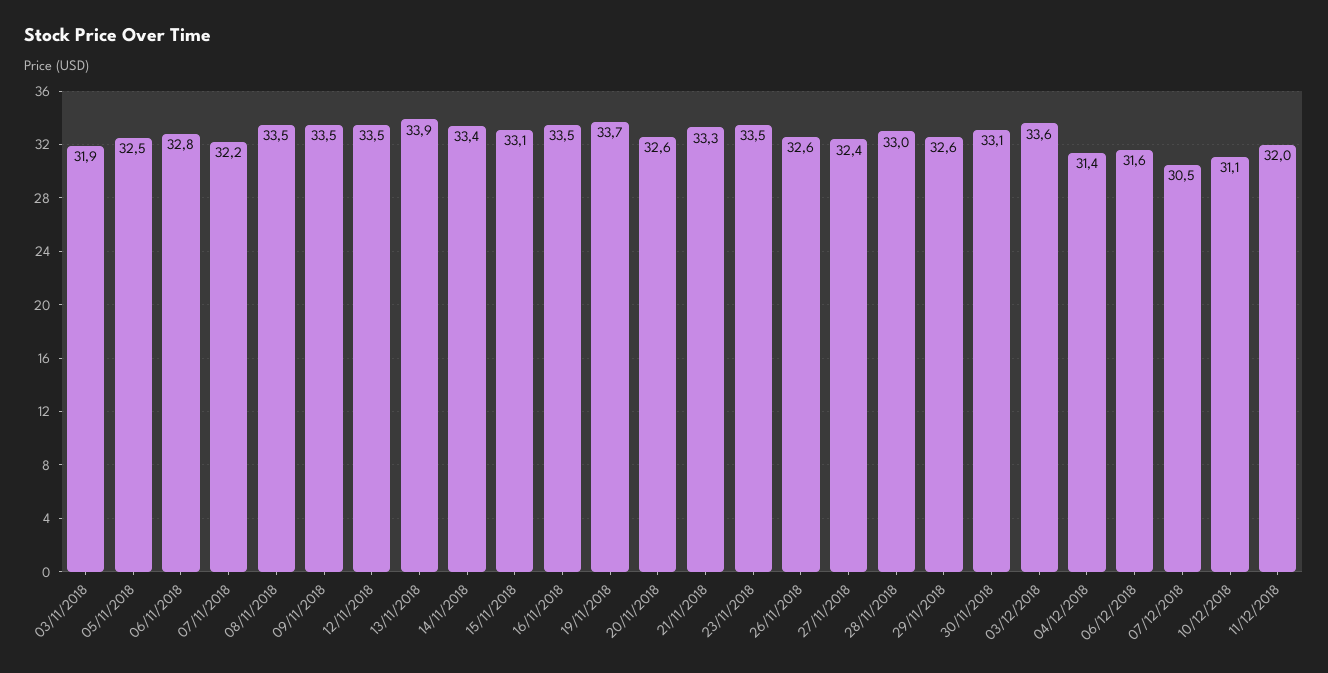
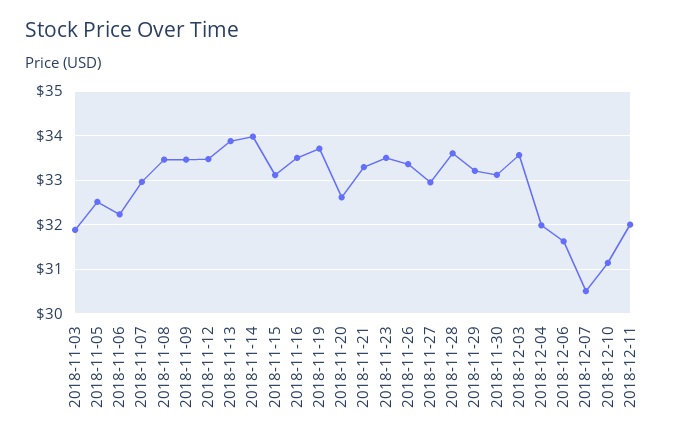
06/11/2018: 32.8 -> 32.2
07/11/2018: 32.2 -> 33
14/11/2018: 33.4 -> 34
26/11/2018: 32.6 -> 33.4
27/11/2018: 32.4 -> 33
28/11/2018: 33 -> 33.6
29/11/2018: 32.6 -> 33.2
04/12/2018: 31.4 -> 32

